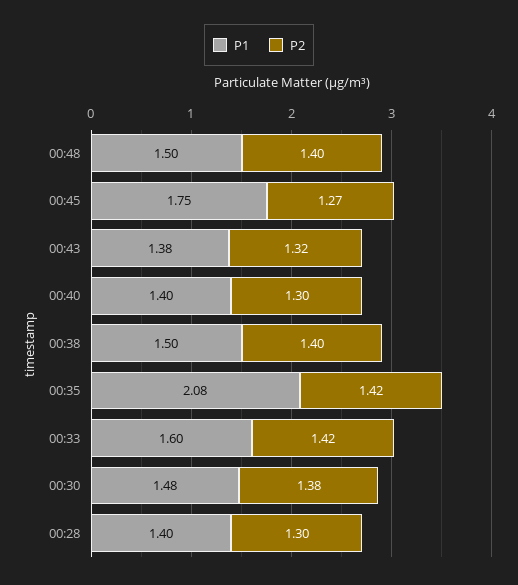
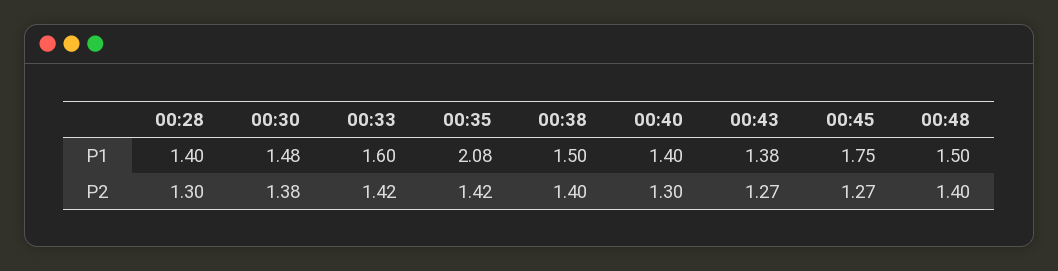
P2, 00:43: 1.32 -> 1.27

